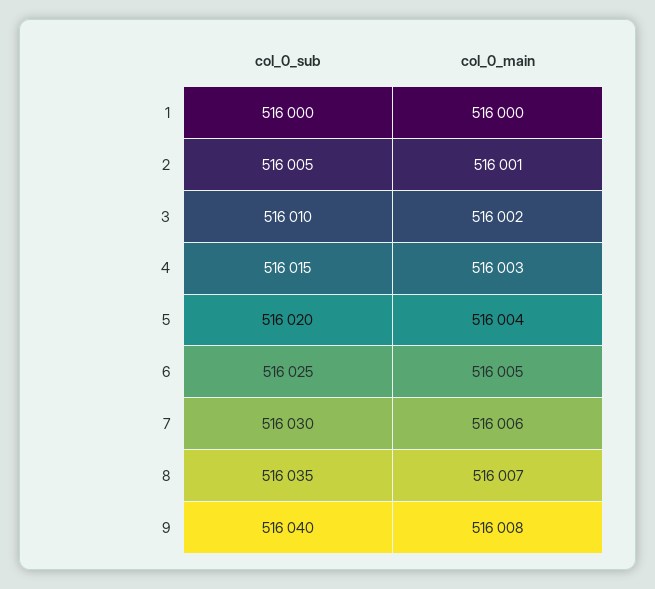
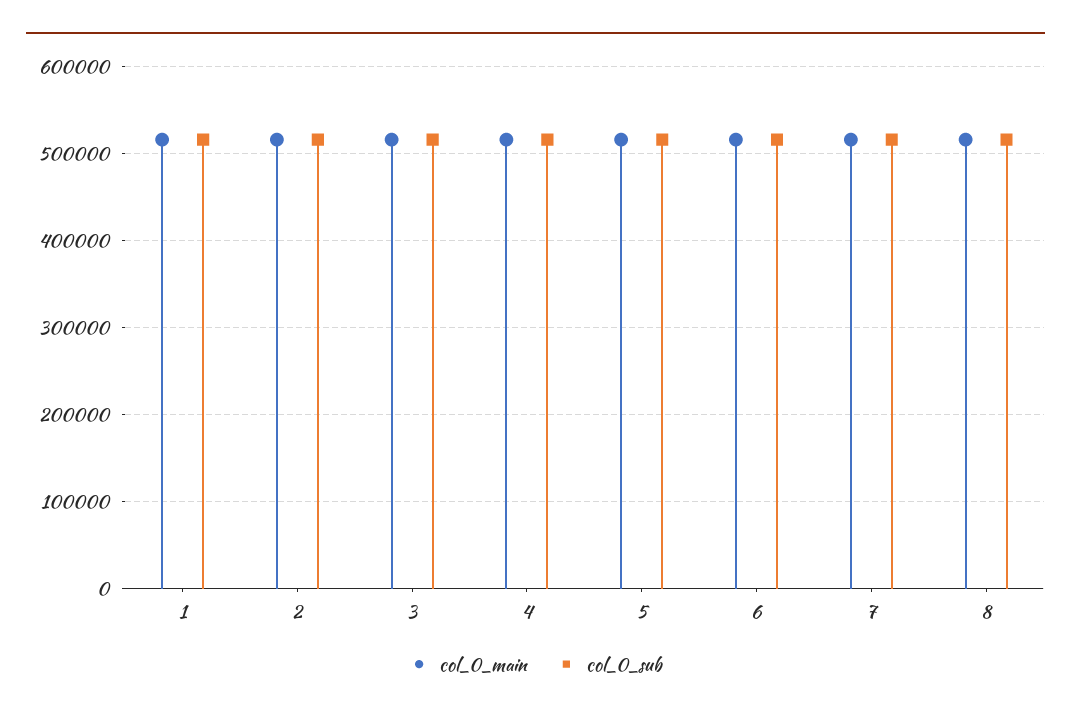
col_0_sub, 9: 516040 -> none
col_0_main, 9: 516008 -> none

